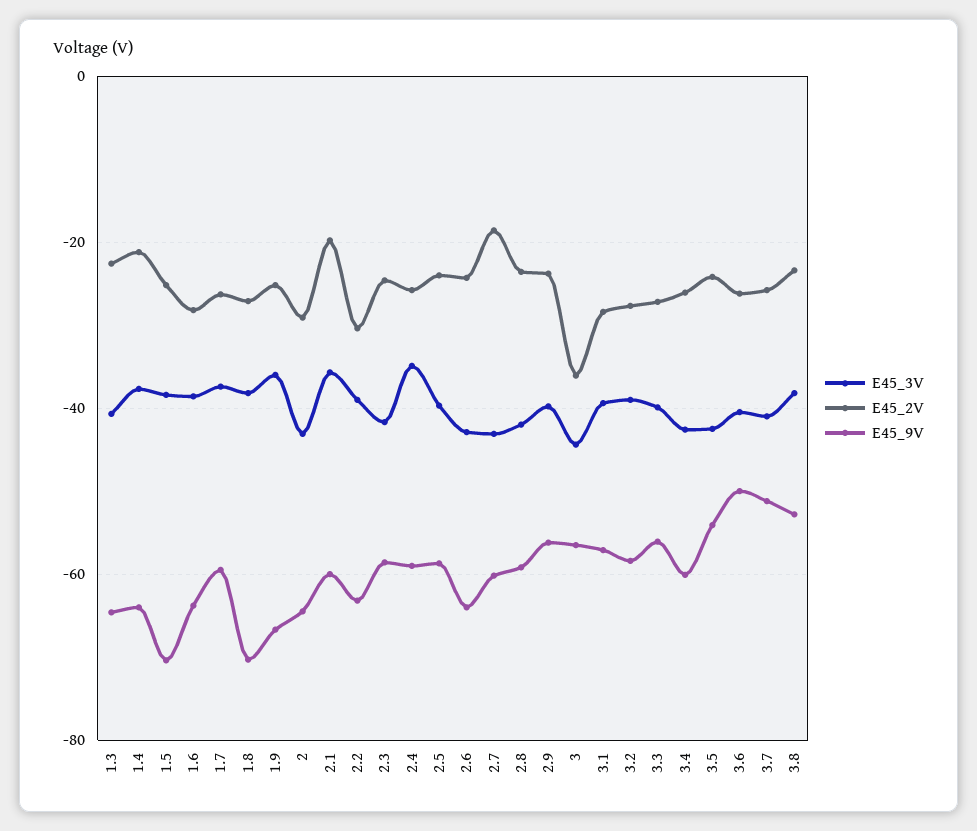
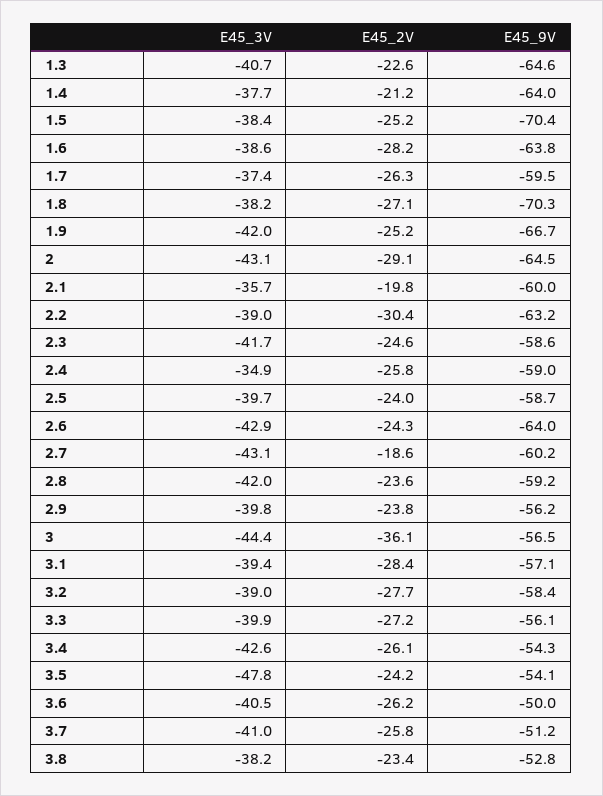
E45_3V, 1.9: -36 -> -42
E45_9V, 3.4: -60 -> -54.3
E45_3V, 3.5: -42 -> -47.8

